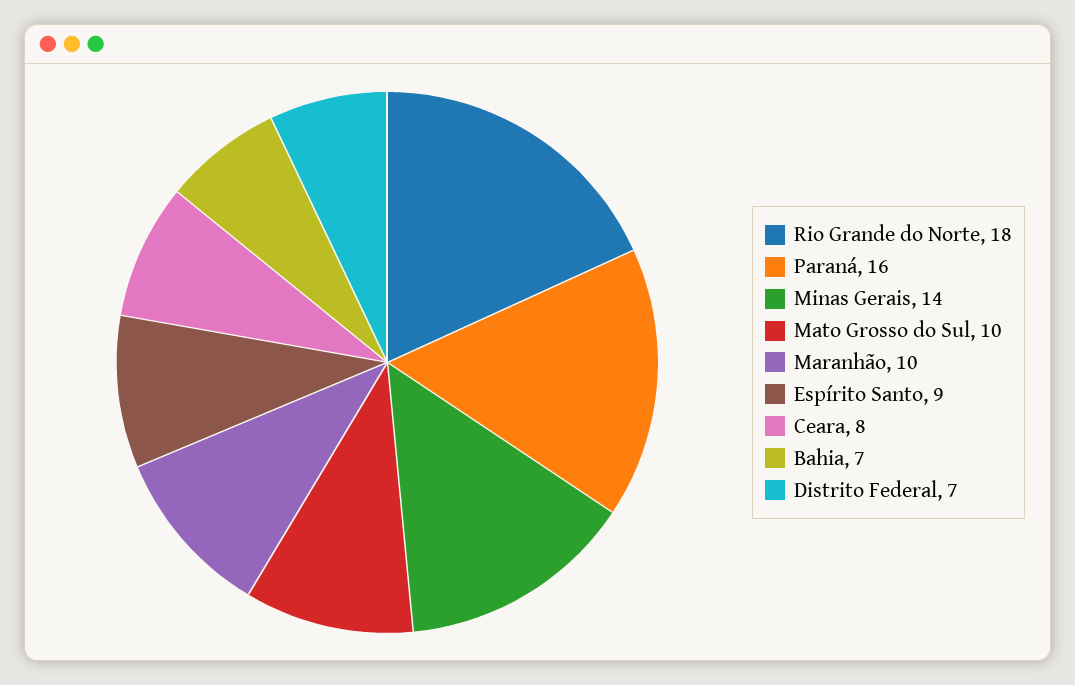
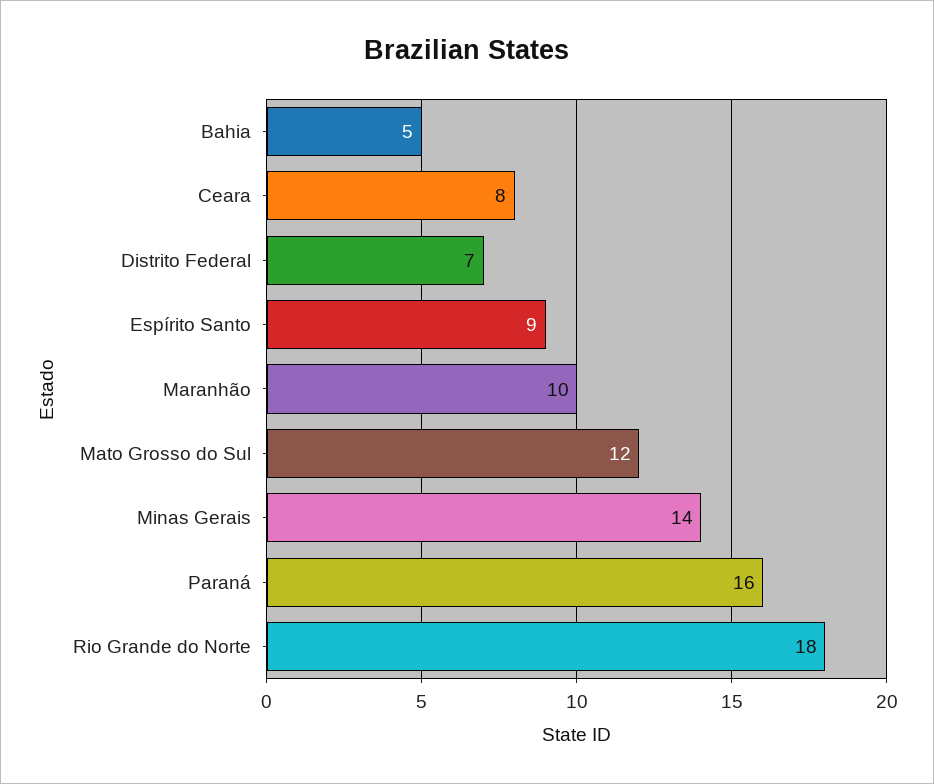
Mato Grosso do Sul: 10 -> 12
Bahia: 7 -> 5

